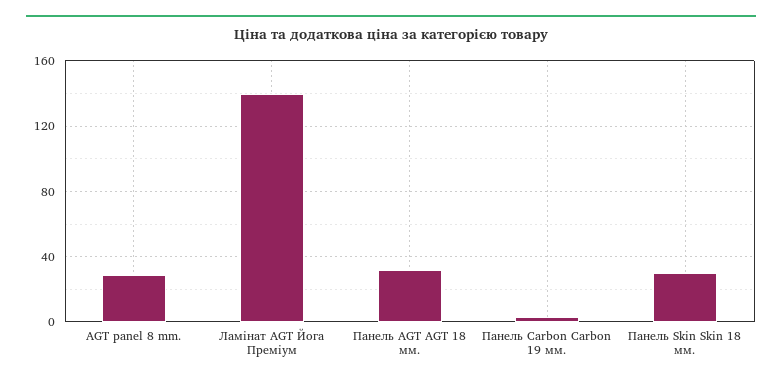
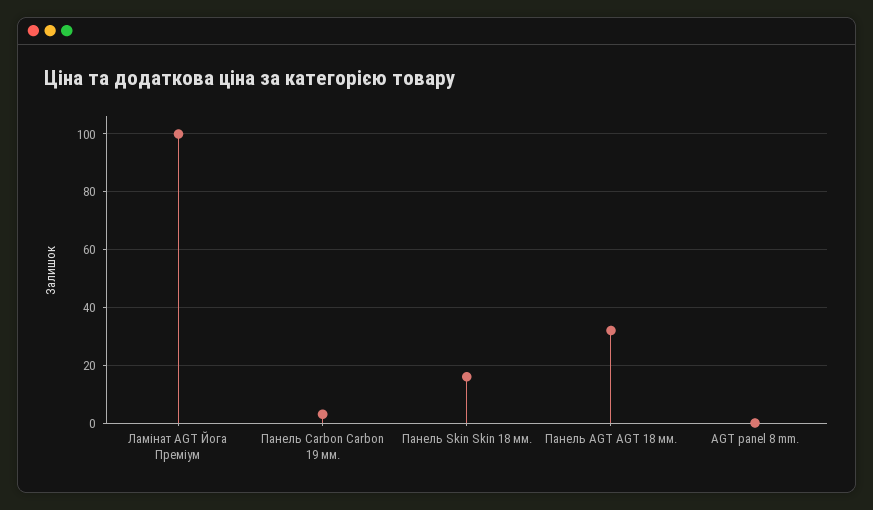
AGT panel 8 mm.: 30 -> 0
Ламінат AGT Йога Преміум: 140 -> 100
Панель Skin Skin 18 мм.: 30 -> 15

